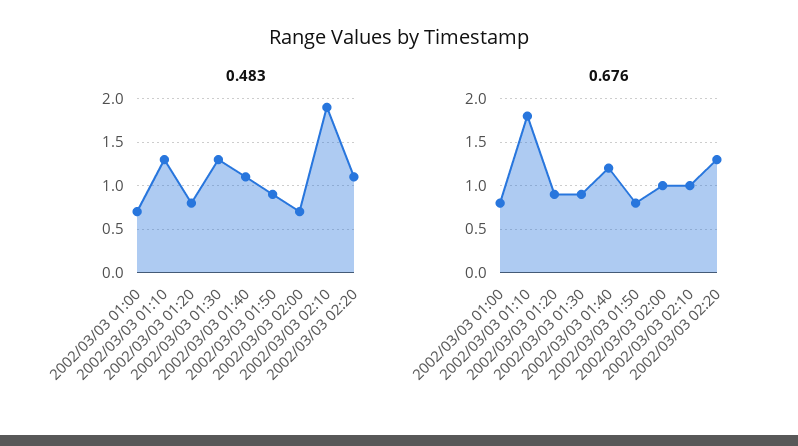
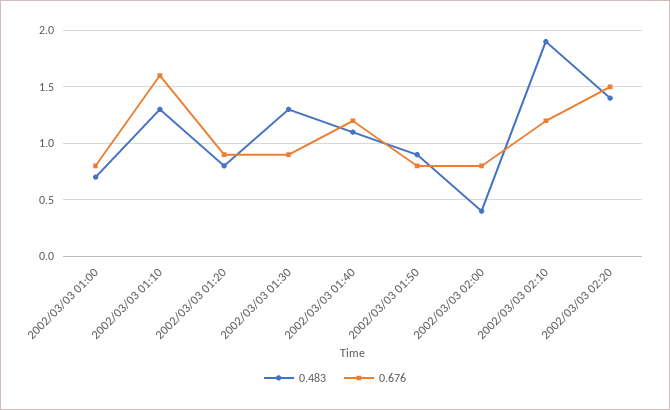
0.483, 2002/03/03 02:00: 0.7 -> 0.4
0.483, 2002/03/03 02:20: 1.1 -> 1.4
0.676, 2002/03/03 01:10: 1.8 -> 1.6
0.676, 2002/03/03 02:00: 1 -> 0.8
0.676, 2002/03/03 02:10: 1 -> 1.2
0.676, 2002/03/03 02:20: 1.3 -> 1.5

